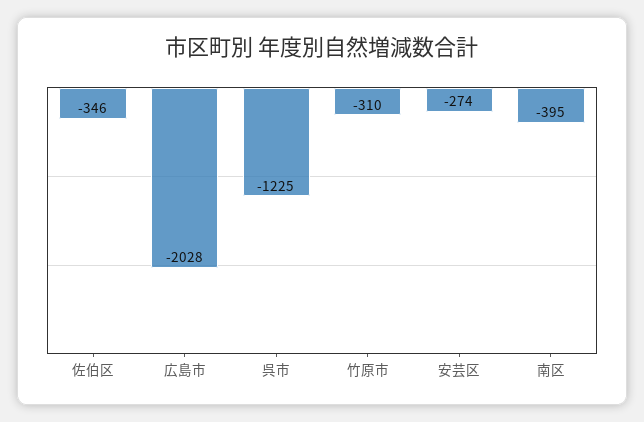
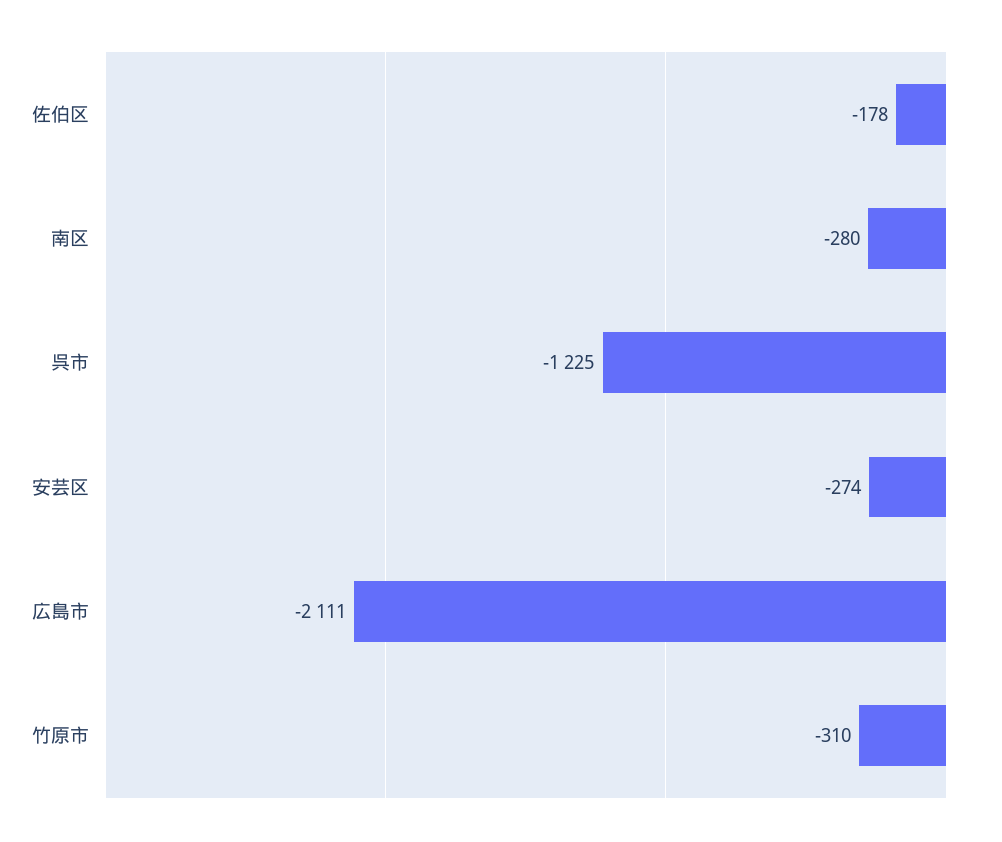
佐伯区: -346 -> -178
広島市: -2028 -> -2111
南区: -395 -> -280

